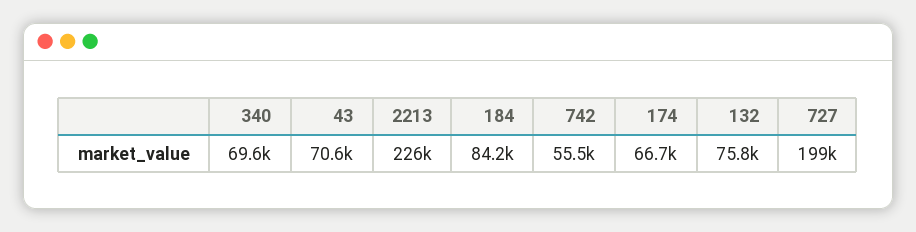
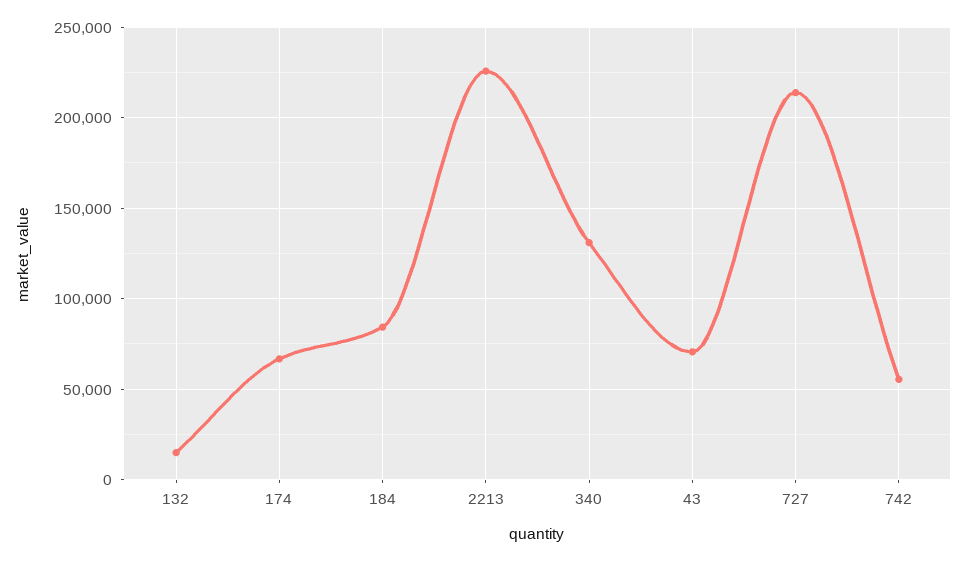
340: 69600 -> 130000
132: 75800 -> 15000
727: 199000 -> 215000

